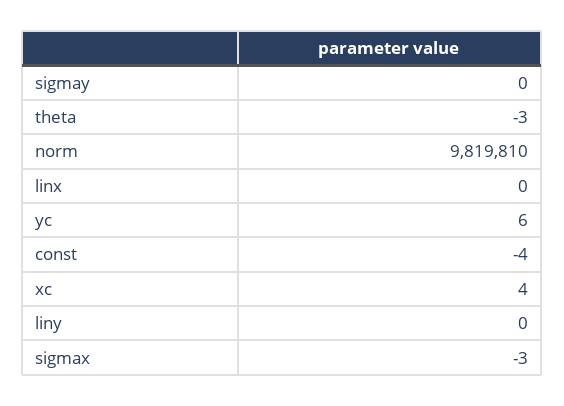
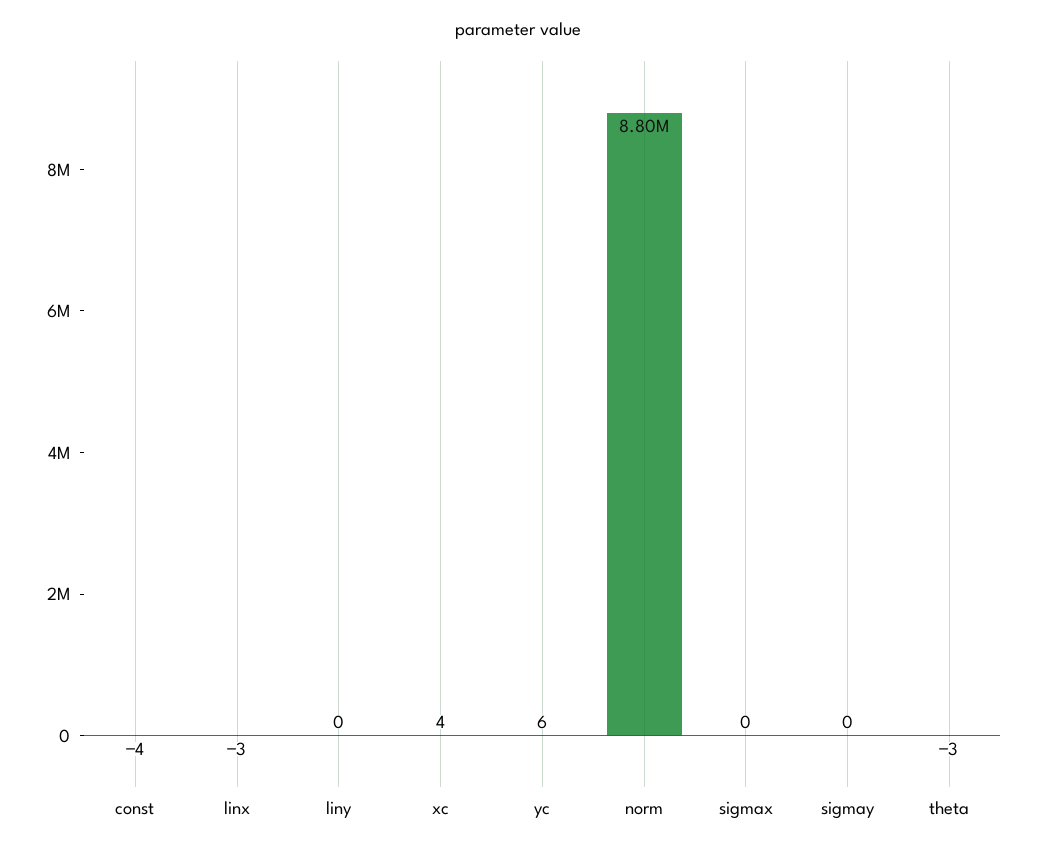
norm: 9819810 -> 8800000
linx: 0 -> -3
sigmax: -3 -> 0

